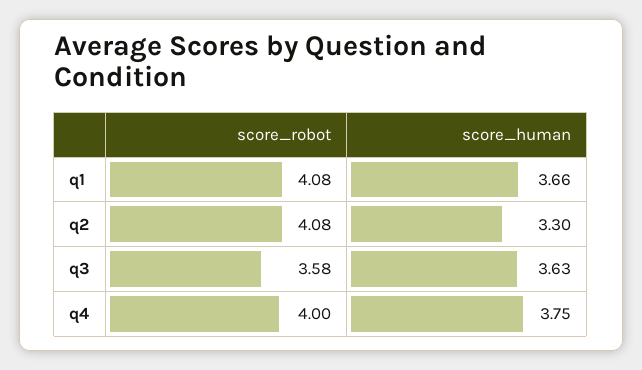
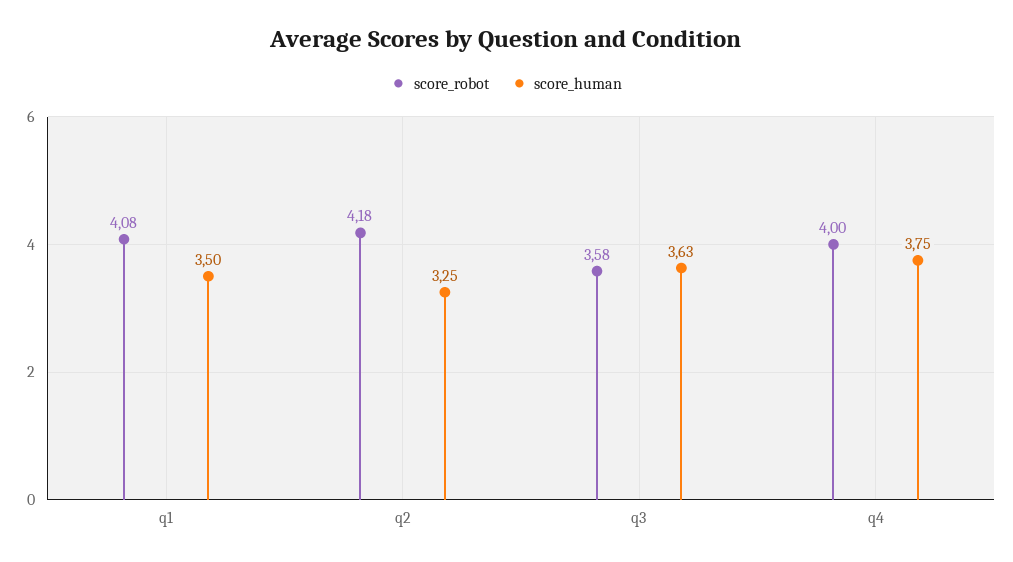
score_human, q1: 3.66 -> 3.5
score_robot, q2: 4.08 -> 4.18
score_human, q2: 3.3 -> 3.25

